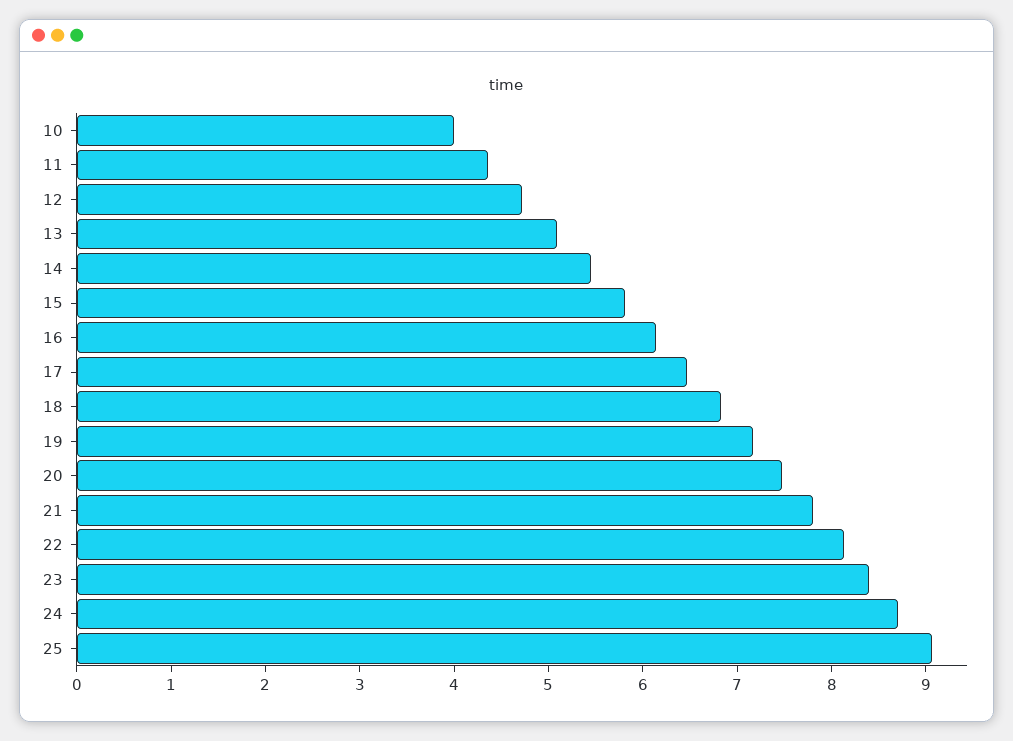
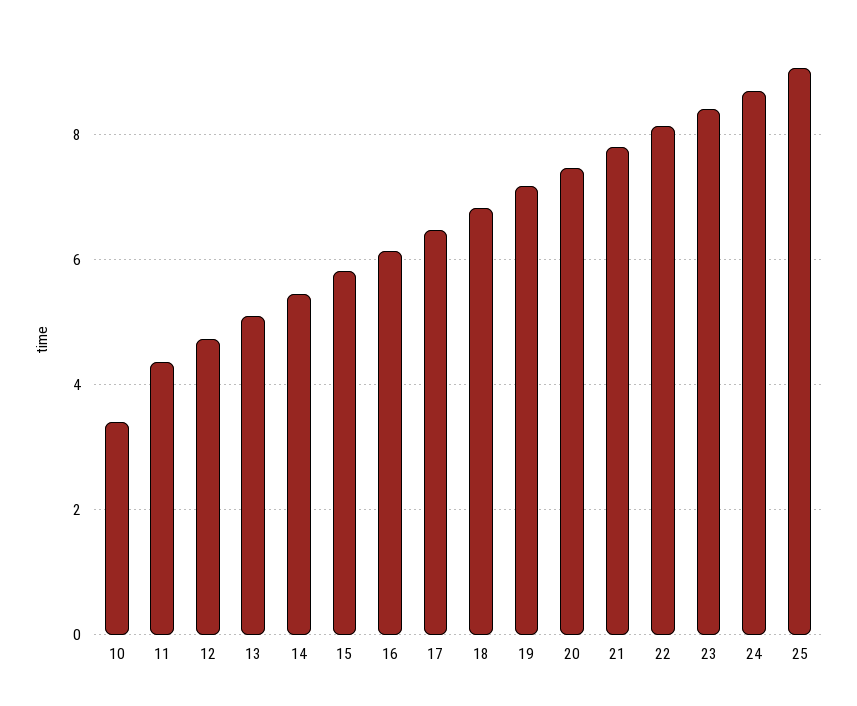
10: 4 -> 3.4

